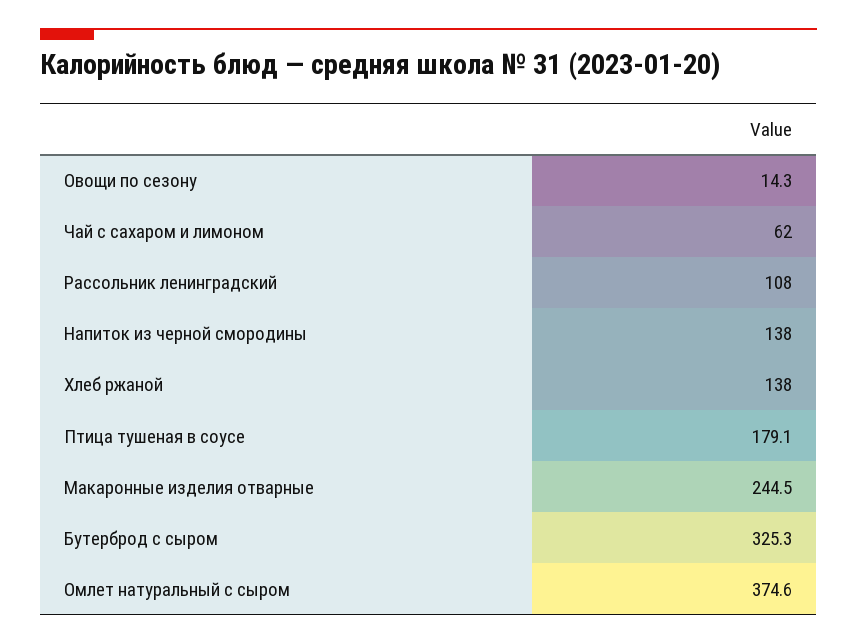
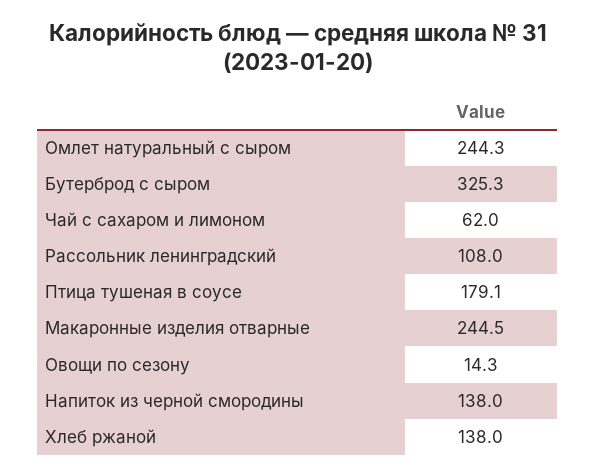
Омлет натуральный с сыром: 374.6 -> 244.3

